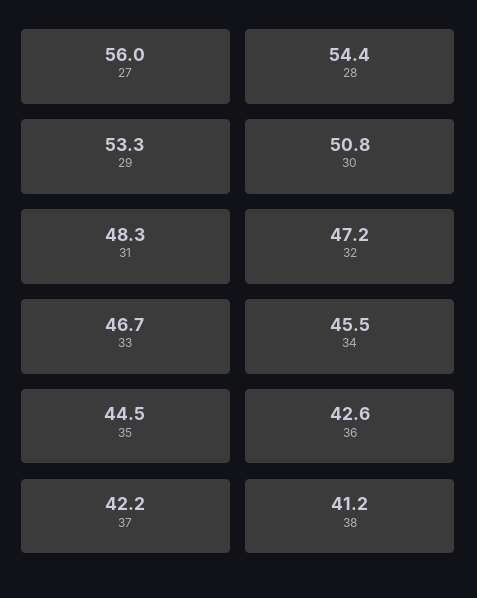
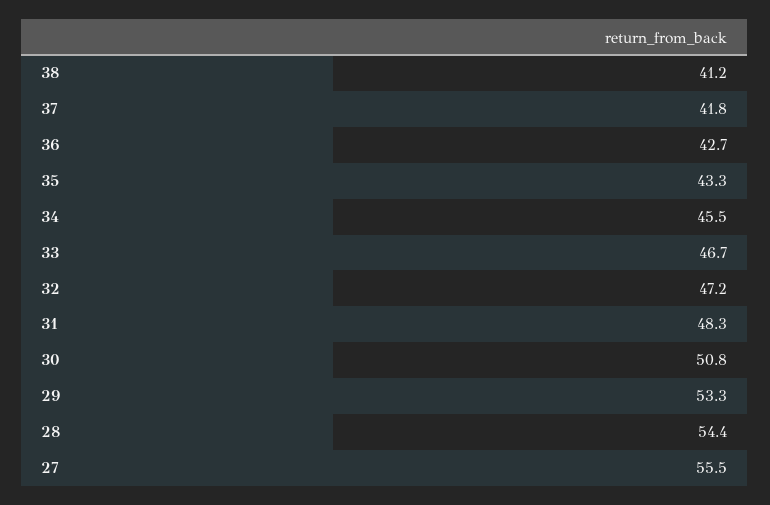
27: 56 -> 55.5
35: 44.5 -> 43.3
36: 42.6 -> 42.7
37: 42.2 -> 41.8

